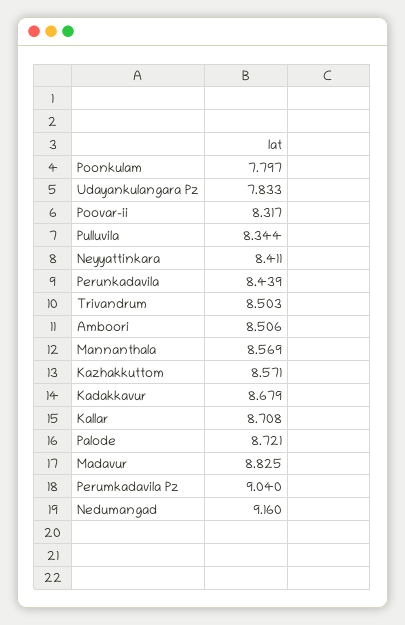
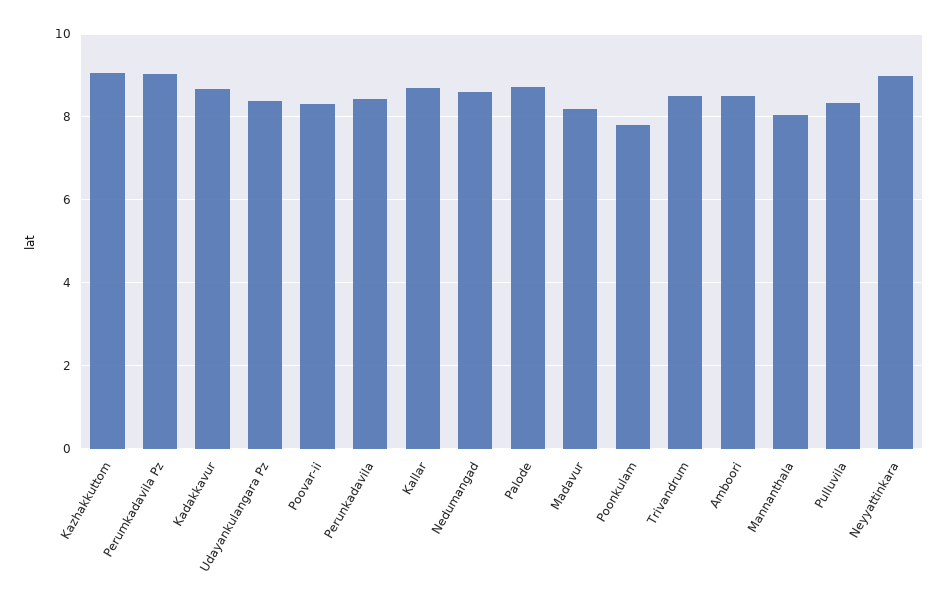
Udayankulangara Pz: 7.833 -> 8.4
Neyyattinkara: 8.411 -> 9
Mannanthala: 8.569 -> 8
Kazhakkuttom: 8.571 -> 9
Madavur: 8.825 -> 8.2
Nedumangad: 9.16 -> 8.6

